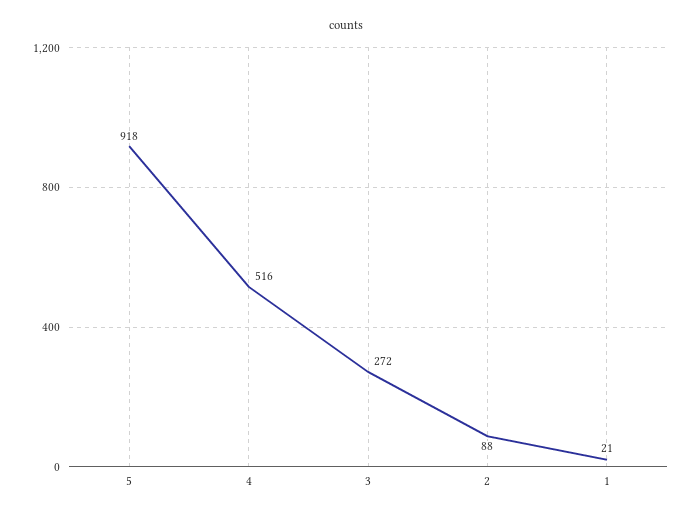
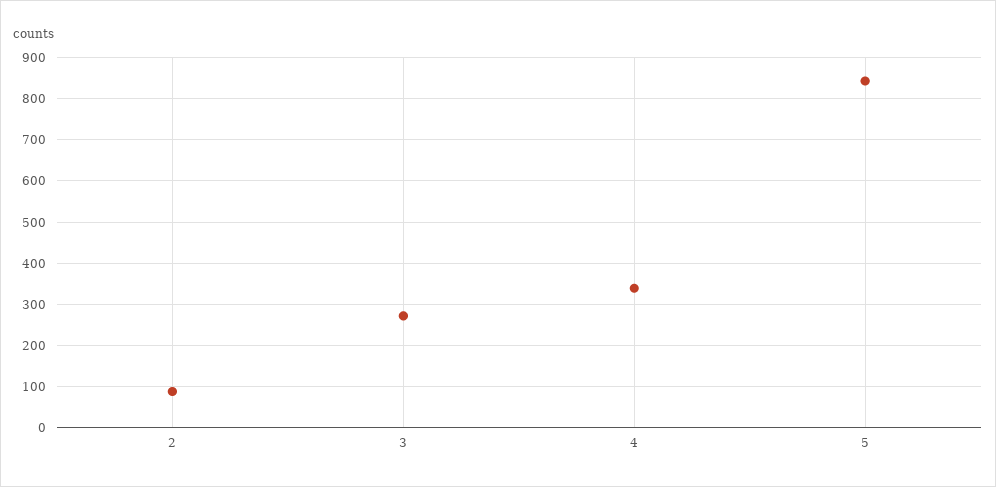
5: 918 -> 840
4: 516 -> 340
1: 21 -> none

